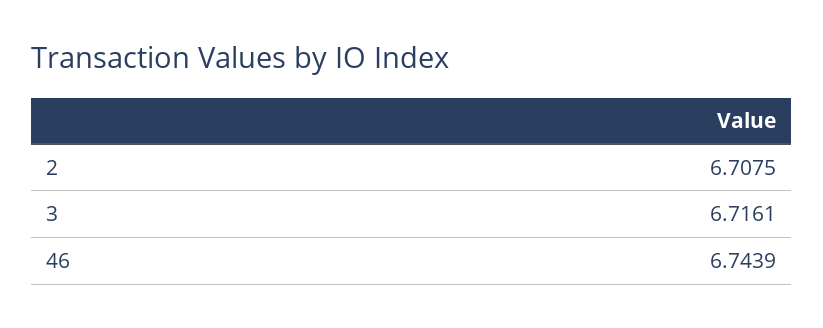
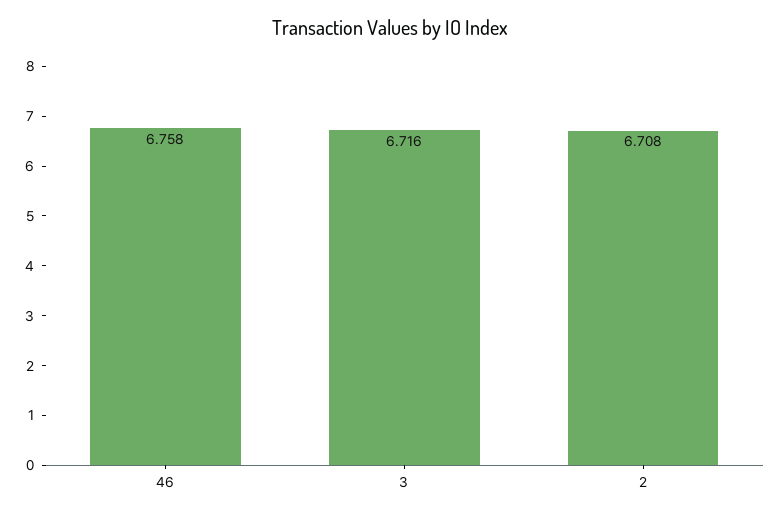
46: 6.7439 -> 6.758

